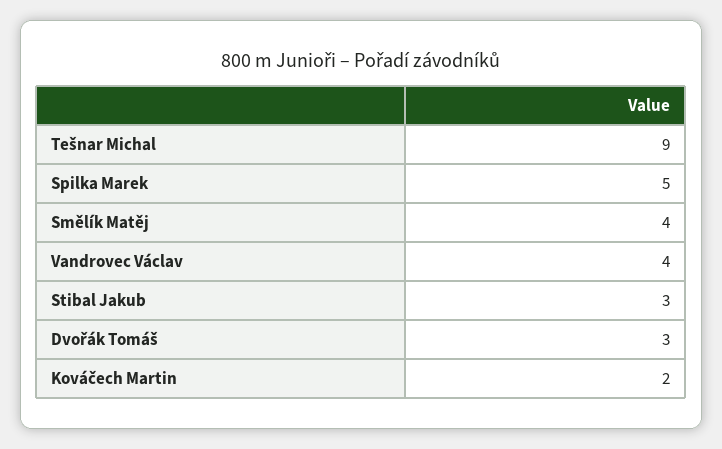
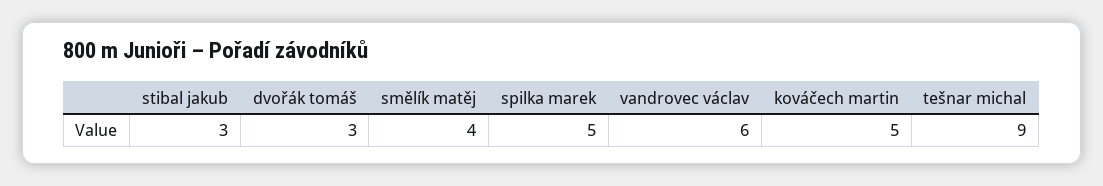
Vandrovec Václav: 4 -> 6
Kováčech Martin: 2 -> 5

